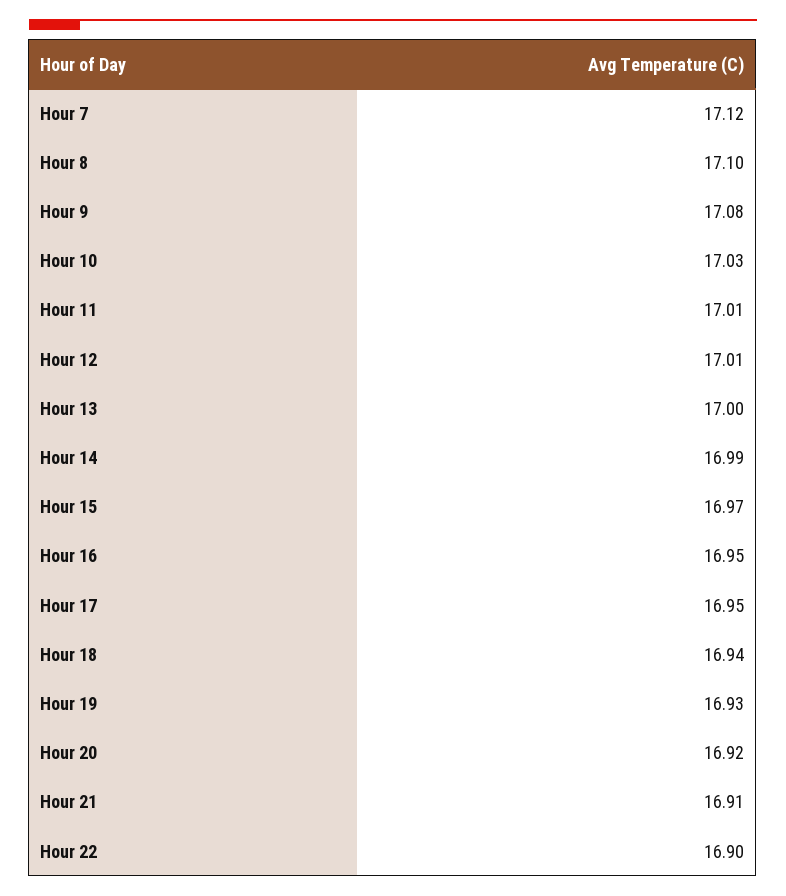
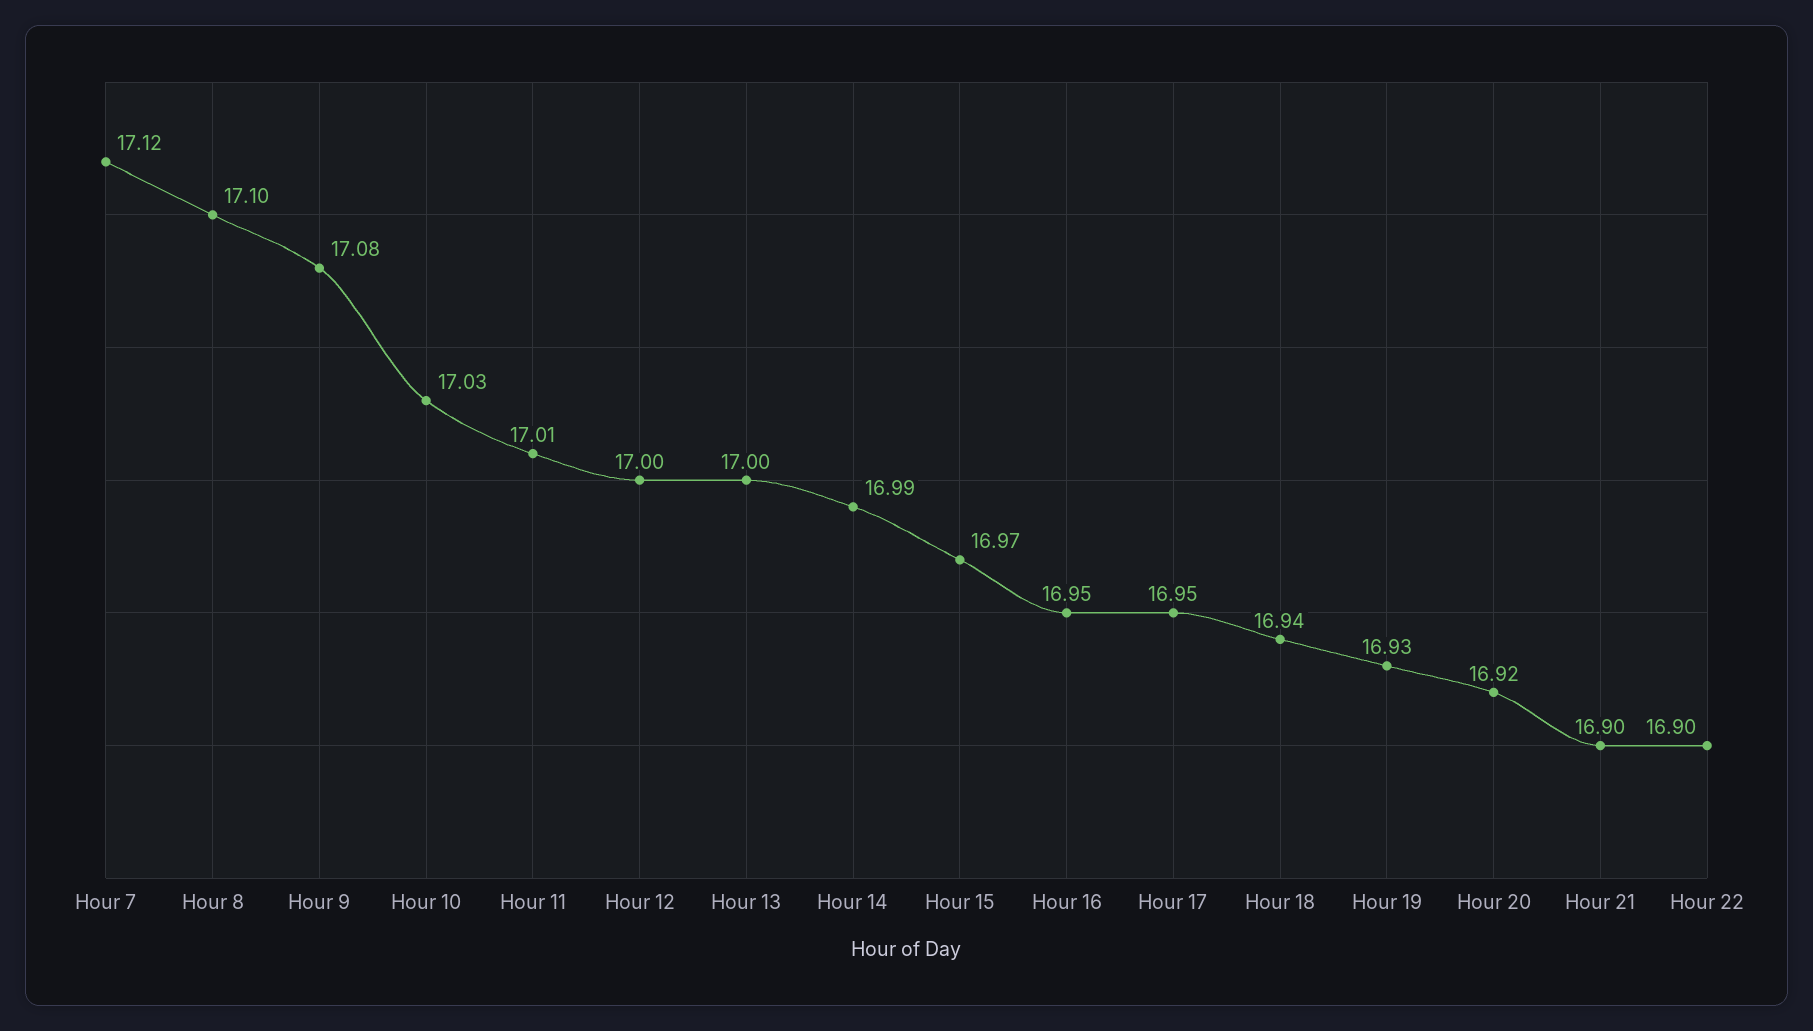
Hour 12: 17.01 -> 17
Hour 21: 16.91 -> 16.9

